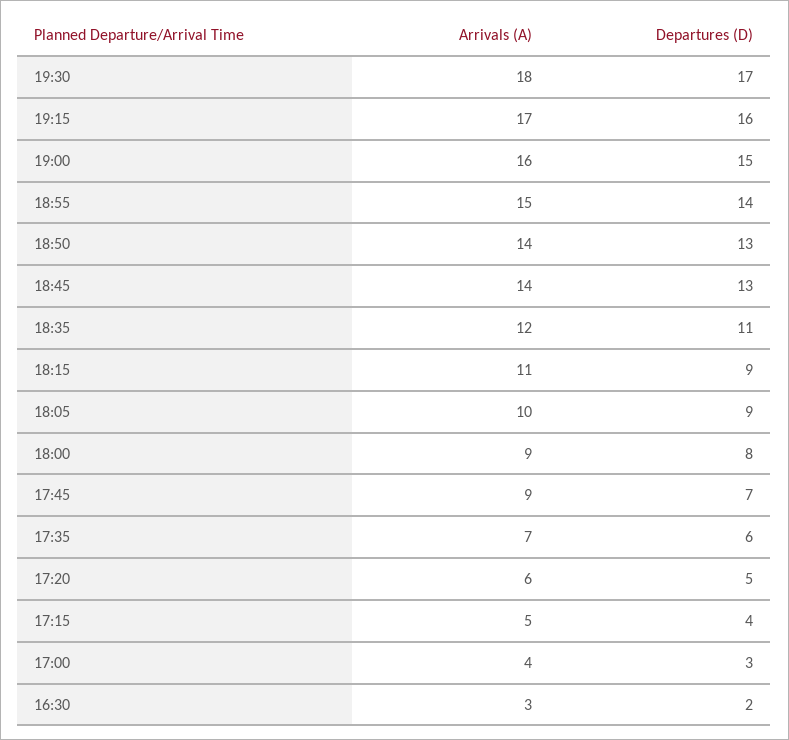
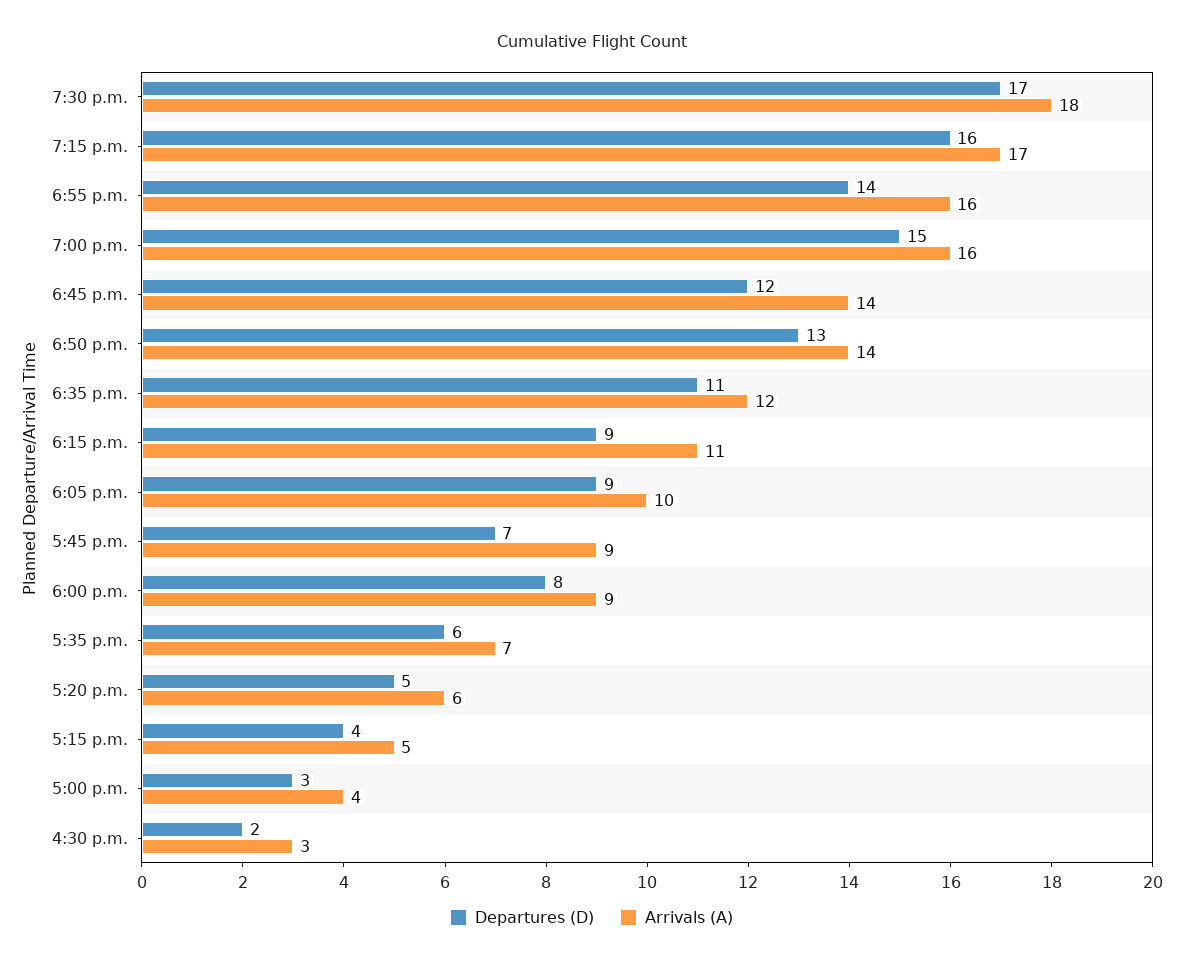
Arrivals (A), 18:55: 15 -> 16
Departures (D), 18:45: 13 -> 12

